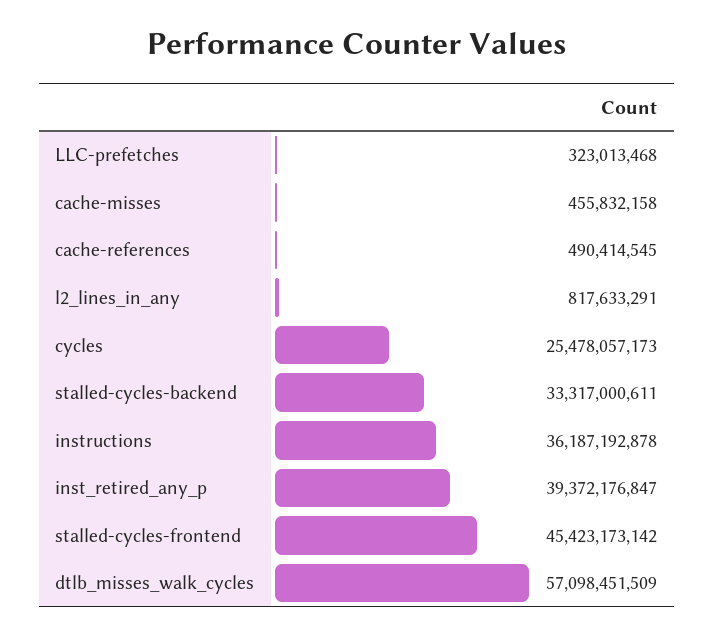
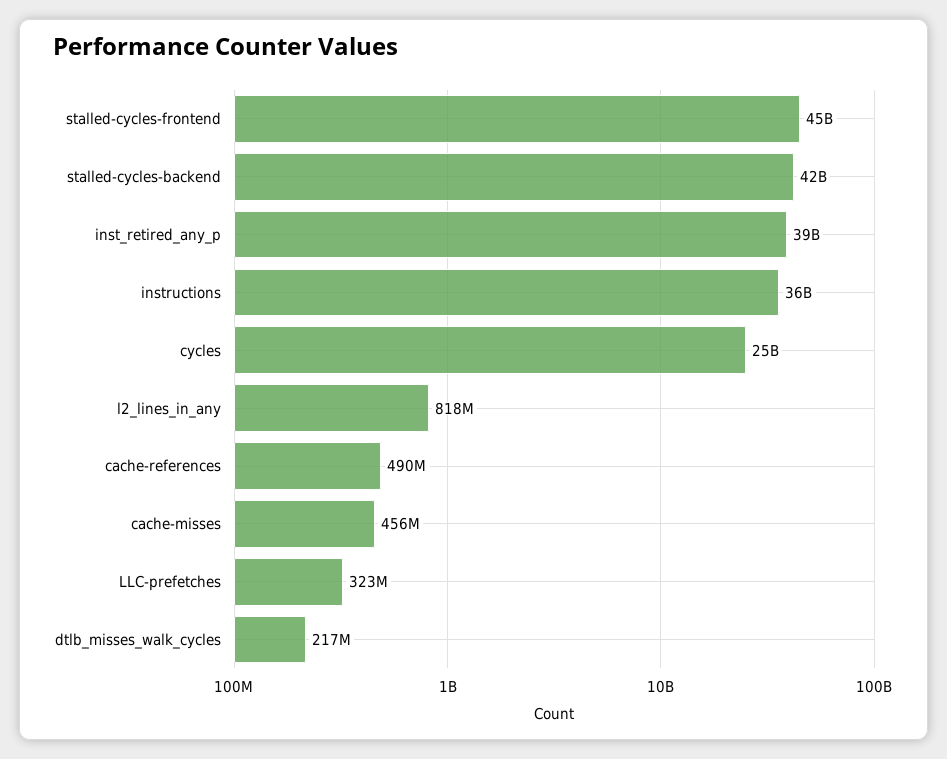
stalled-cycles-backend: 33317000611 -> 42000000000
dtlb_misses_walk_cycles: 57098451509 -> 217000000

